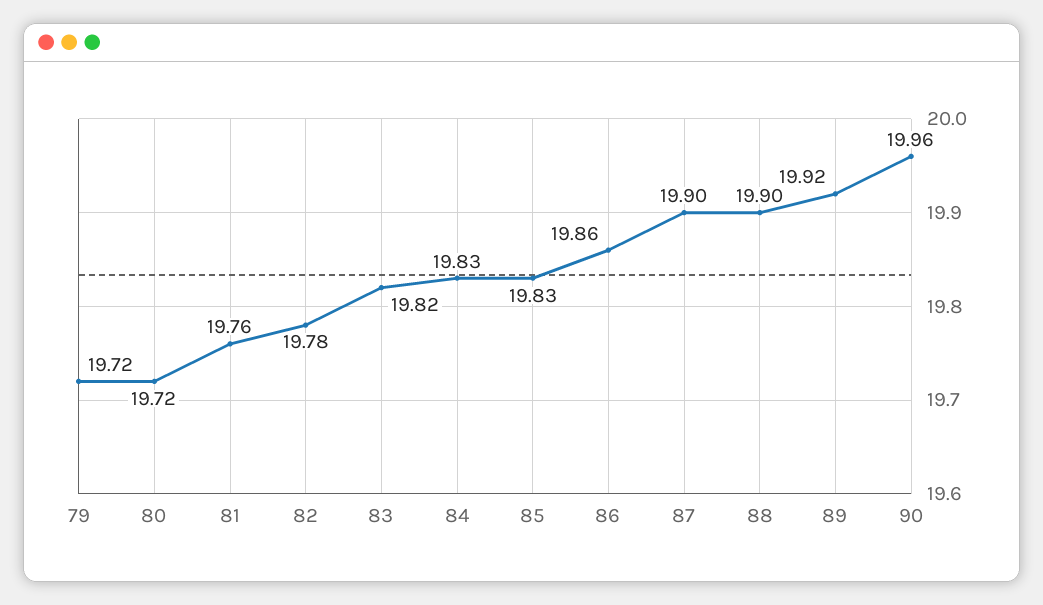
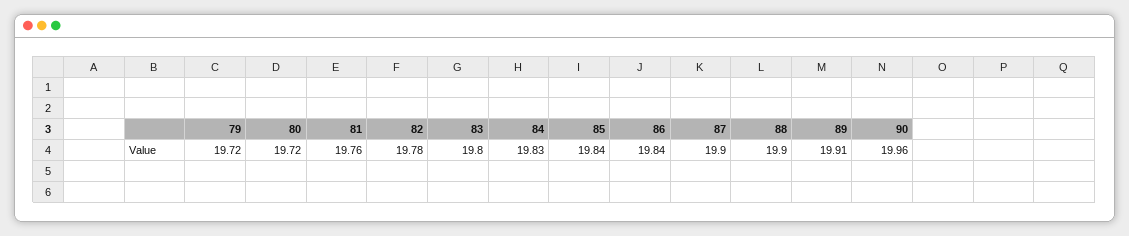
83: 19.82 -> 19.8
85: 19.83 -> 19.84
86: 19.86 -> 19.84
89: 19.92 -> 19.91

